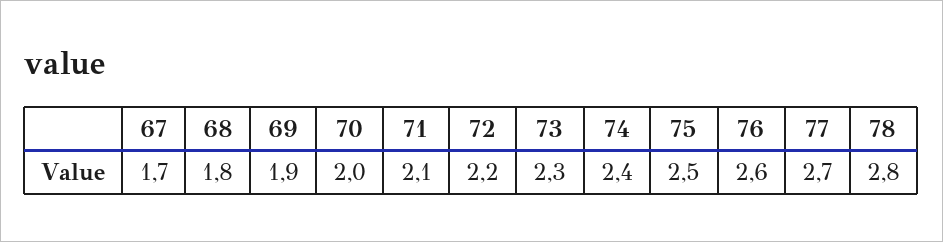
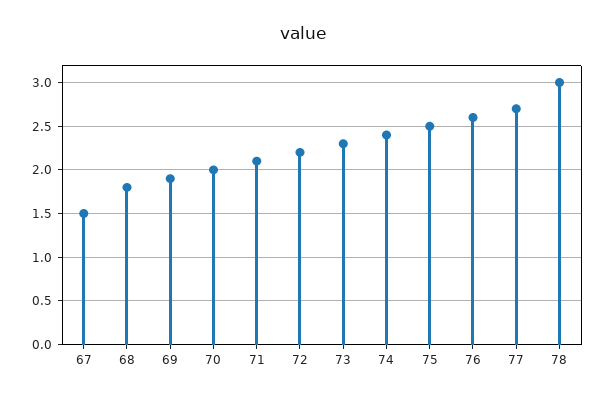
67: 1.7 -> 1.5
78: 2.8 -> 3

